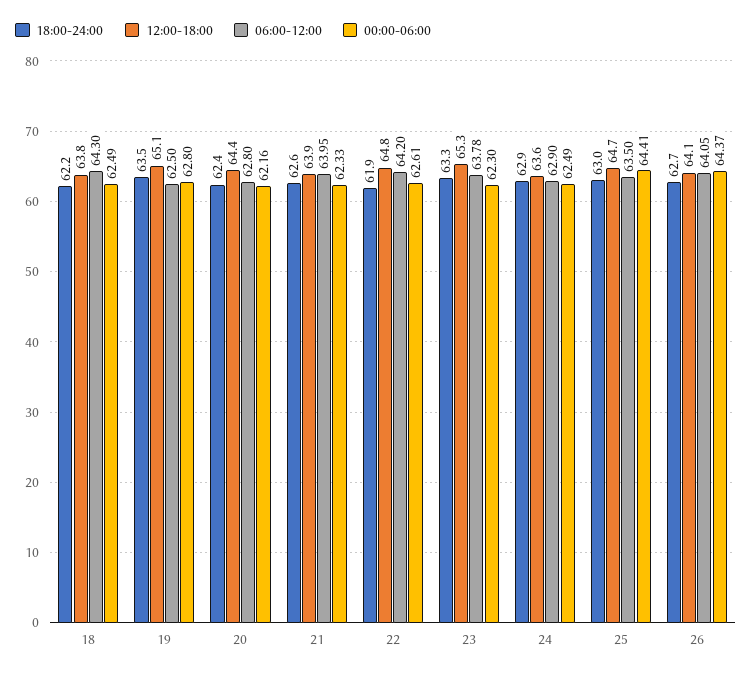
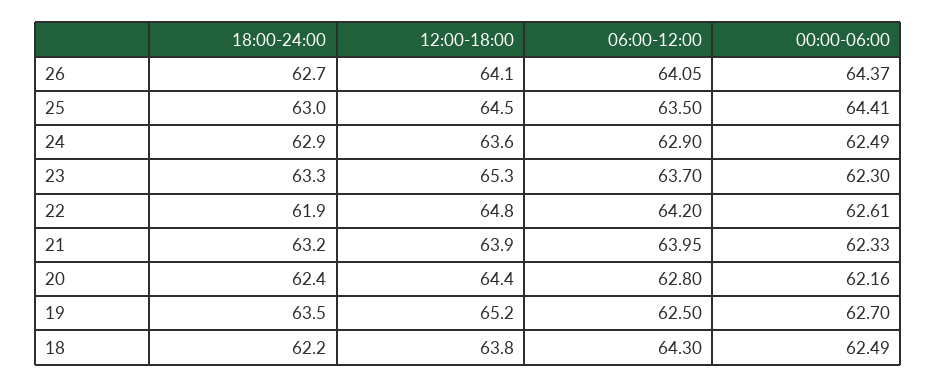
12:00-18:00, 19: 65.1 -> 65.2
00:00-06:00, 19: 62.8 -> 62.7
18:00-24:00, 21: 62.6 -> 63.2
06:00-12:00, 23: 63.78 -> 63.7
12:00-18:00, 25: 64.7 -> 64.5

